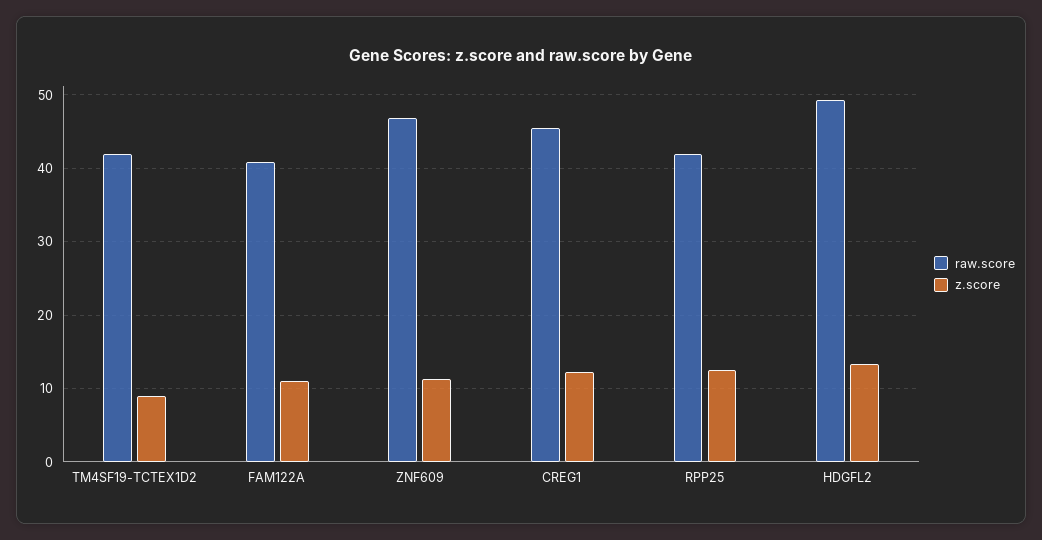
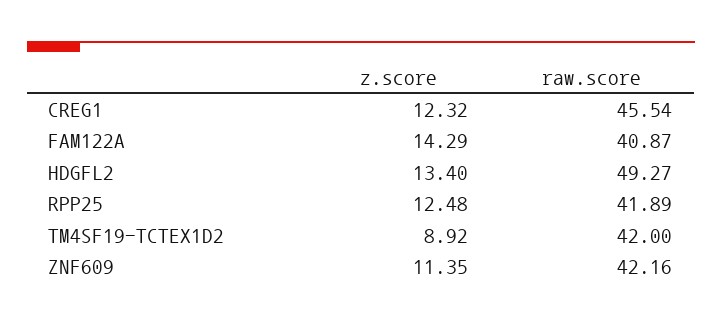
z.score, FAM122A: 11 -> 14.29
raw.score, ZNF609: 47 -> 42.16

